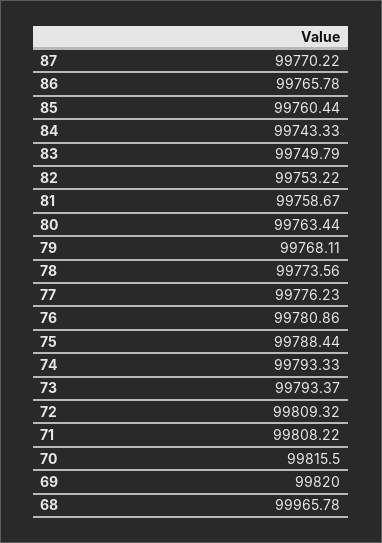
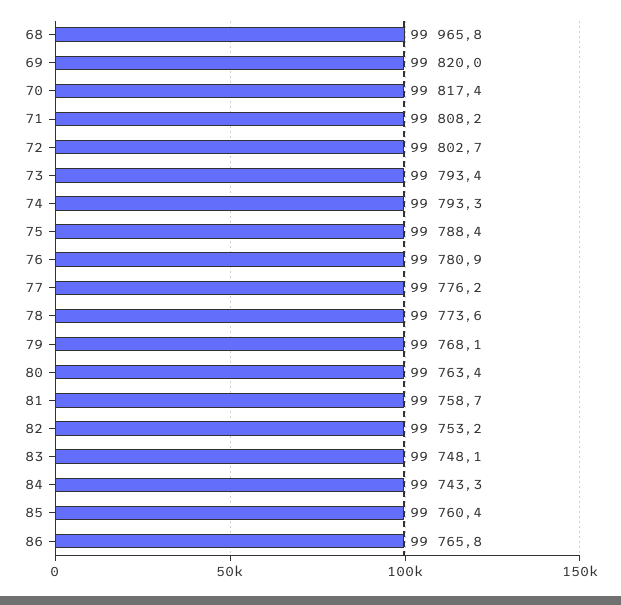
87: 99770.22 -> none
83: 99749.79 -> 99748.1
72: 99809.32 -> 99802.7
70: 99815.5 -> 99817.4

